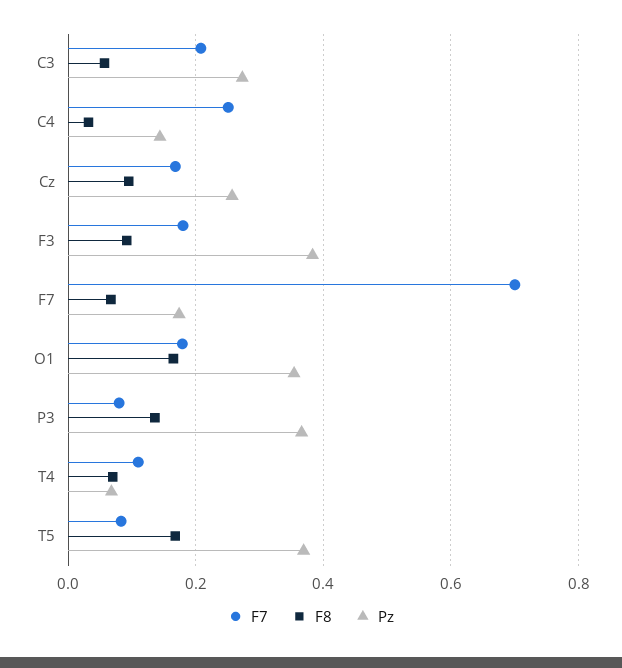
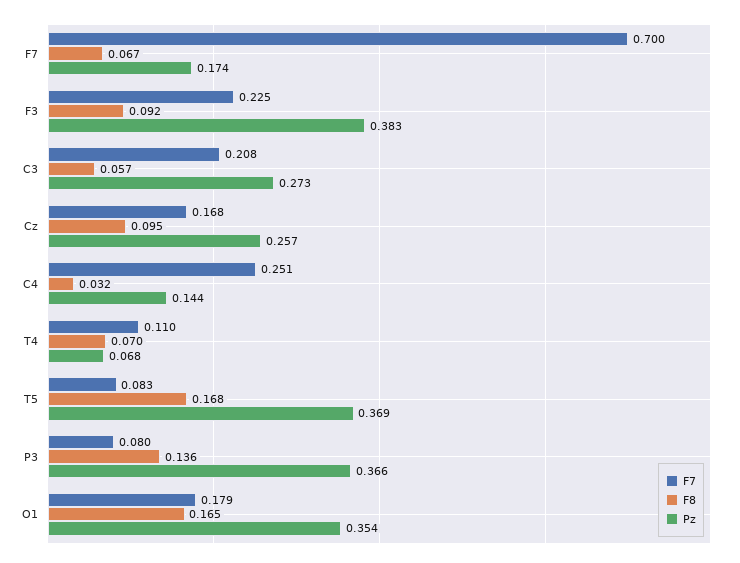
F7, F3: 0.18 -> 0.225

